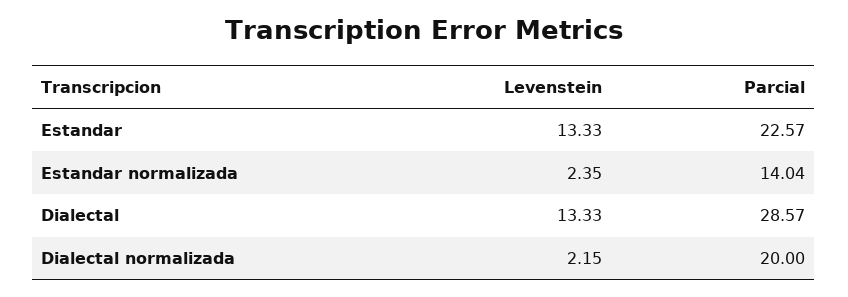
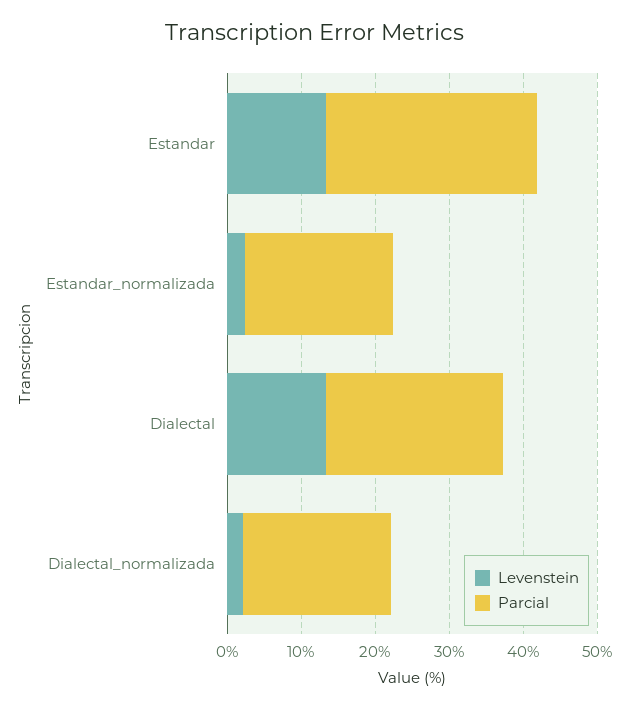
Parcial, Estandar: 22.57 -> 28
Parcial, Estandar normalizada: 14.04 -> 20
Parcial, Dialectal: 28.57 -> 24

